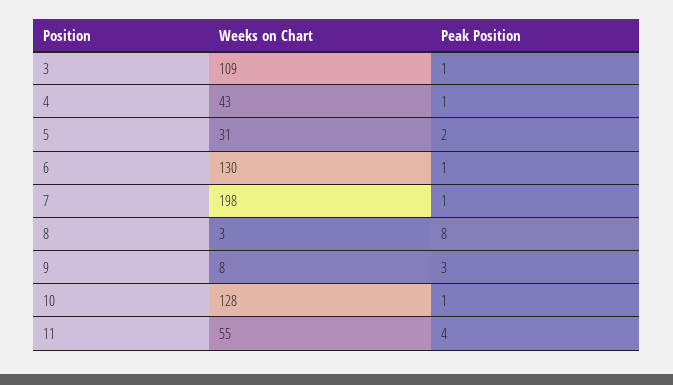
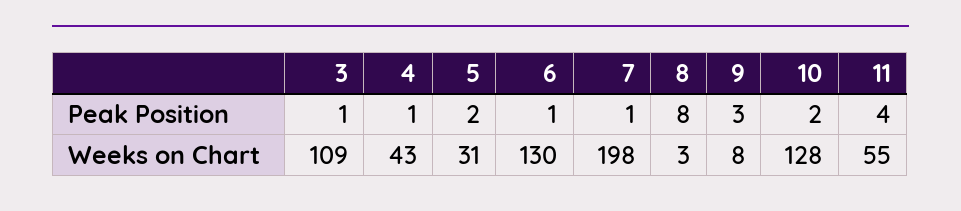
Peak Position, 10: 1 -> 2

